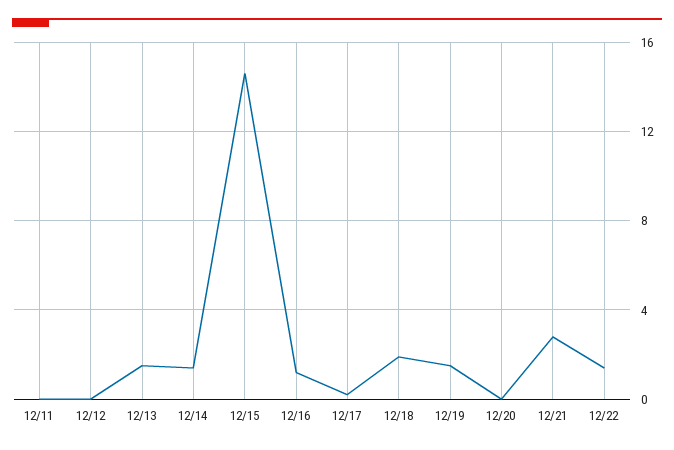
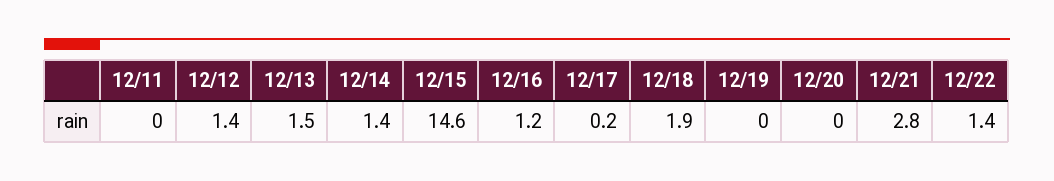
12/12: 0 -> 1.4
12/19: 1.5 -> 0

